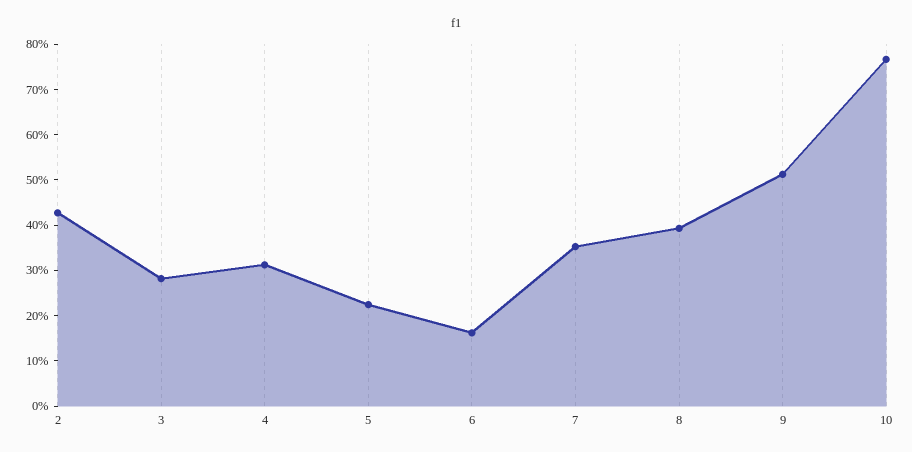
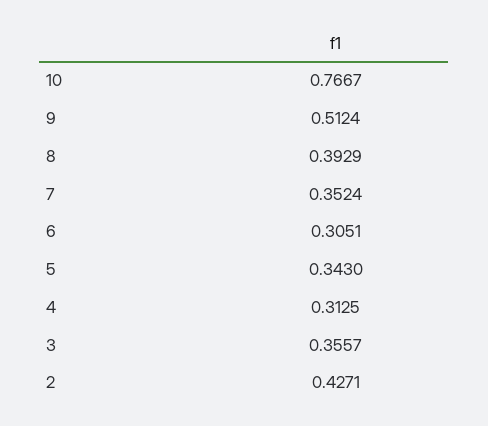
3: 0.28 -> 0.3557
5: 0.22 -> 0.343
6: 0.16 -> 0.3051

